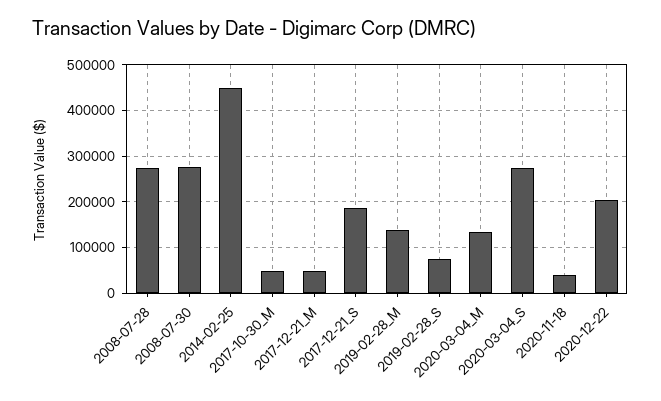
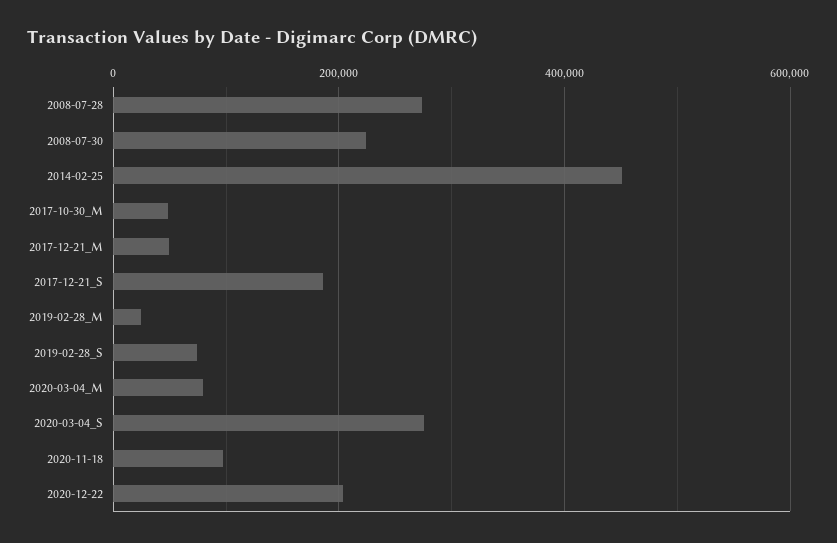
2008-07-30: 280000 -> 220000
2019-02-28_M: 140000 -> 20000
2020-03-04_M: 140000 -> 80000
2020-11-18: 40000 -> 100000

